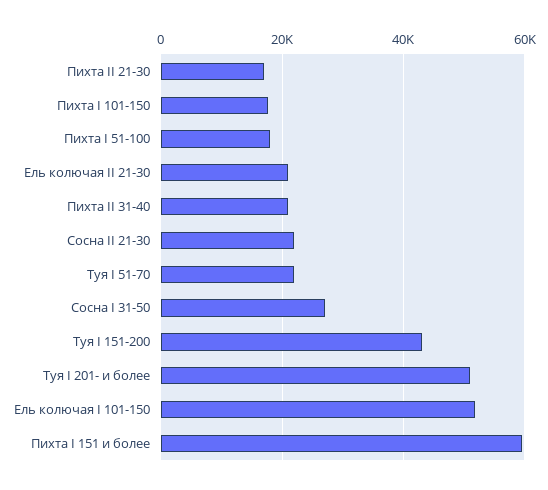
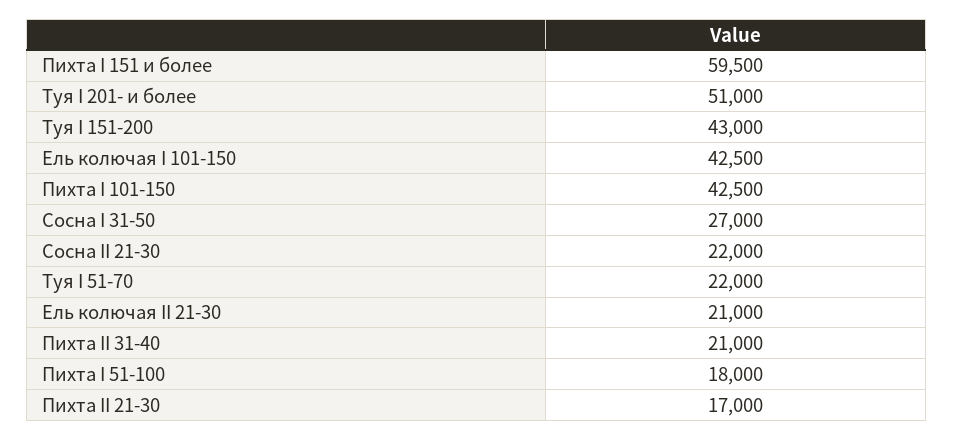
Пихта I 101-150: 18000 -> 42500
Ель колючая I 101-150: 52000 -> 42500

